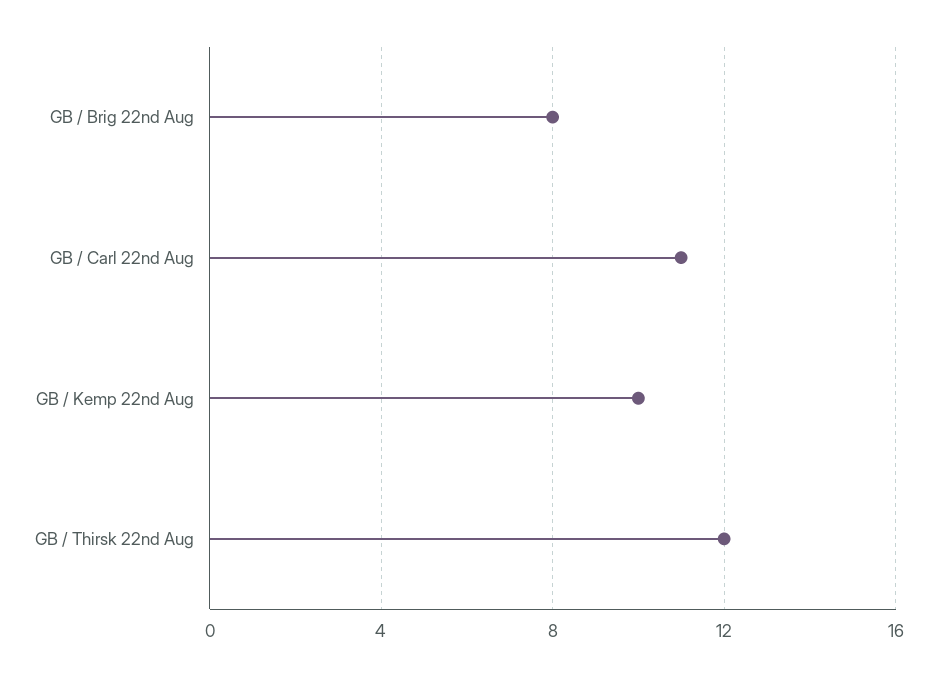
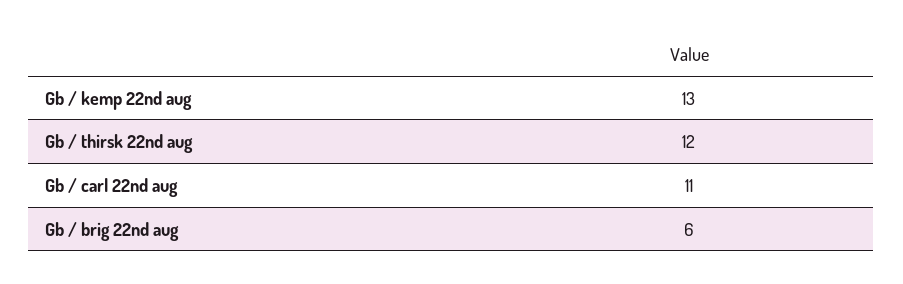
GB / Brig 22nd Aug: 8 -> 6
GB / Kemp 22nd Aug: 10 -> 13

